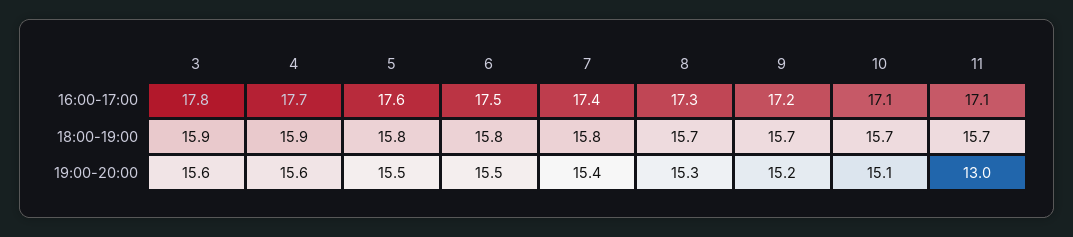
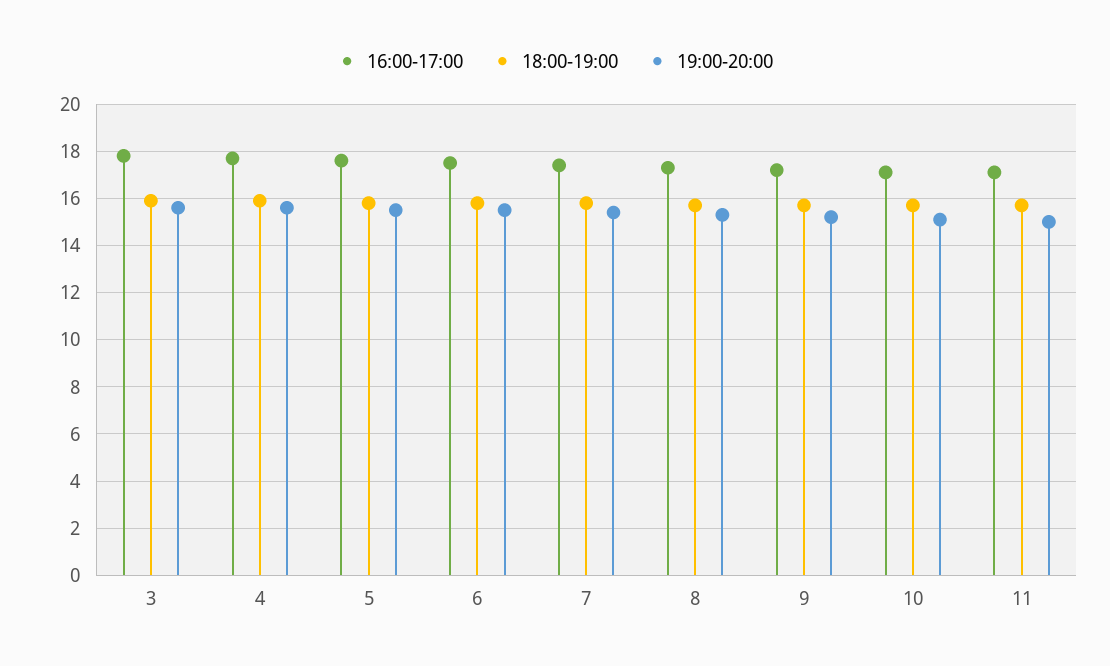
19:00-20:00, 11: 13 -> 15

